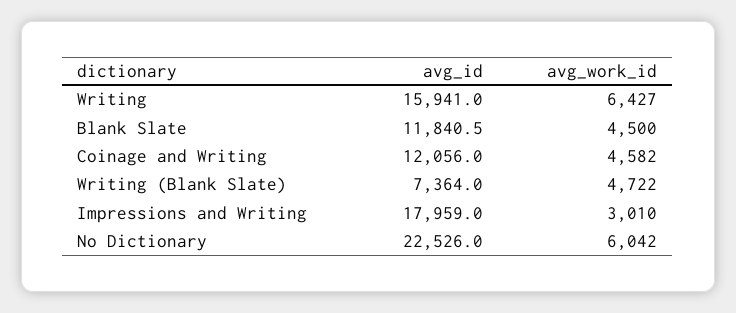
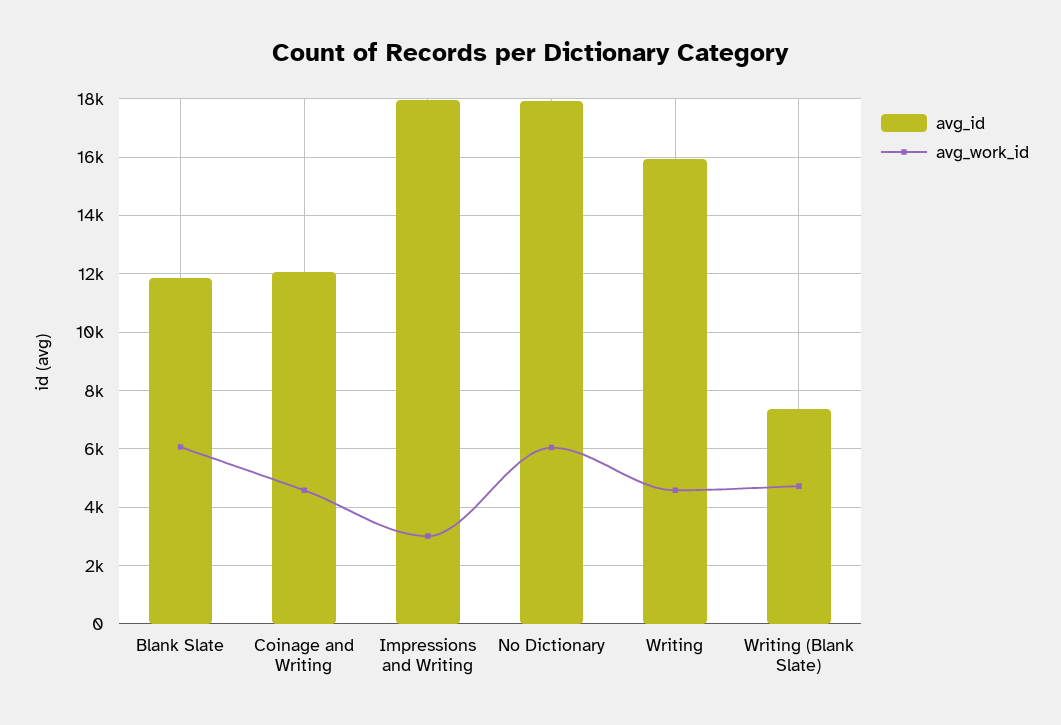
avg_work_id, Writing: 6427 -> 4500
avg_work_id, Blank Slate: 4500 -> 6000
avg_id, No Dictionary: 22526 -> 18000

